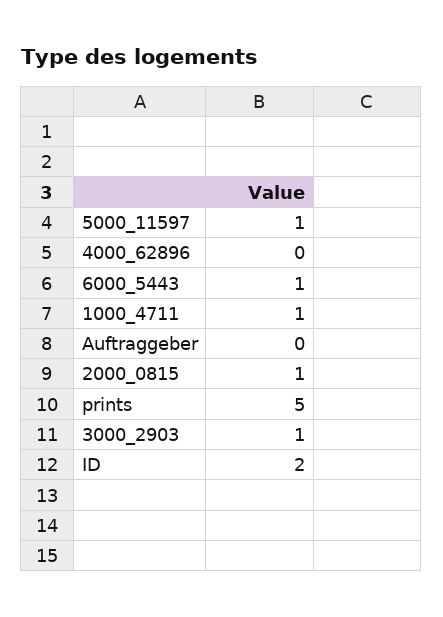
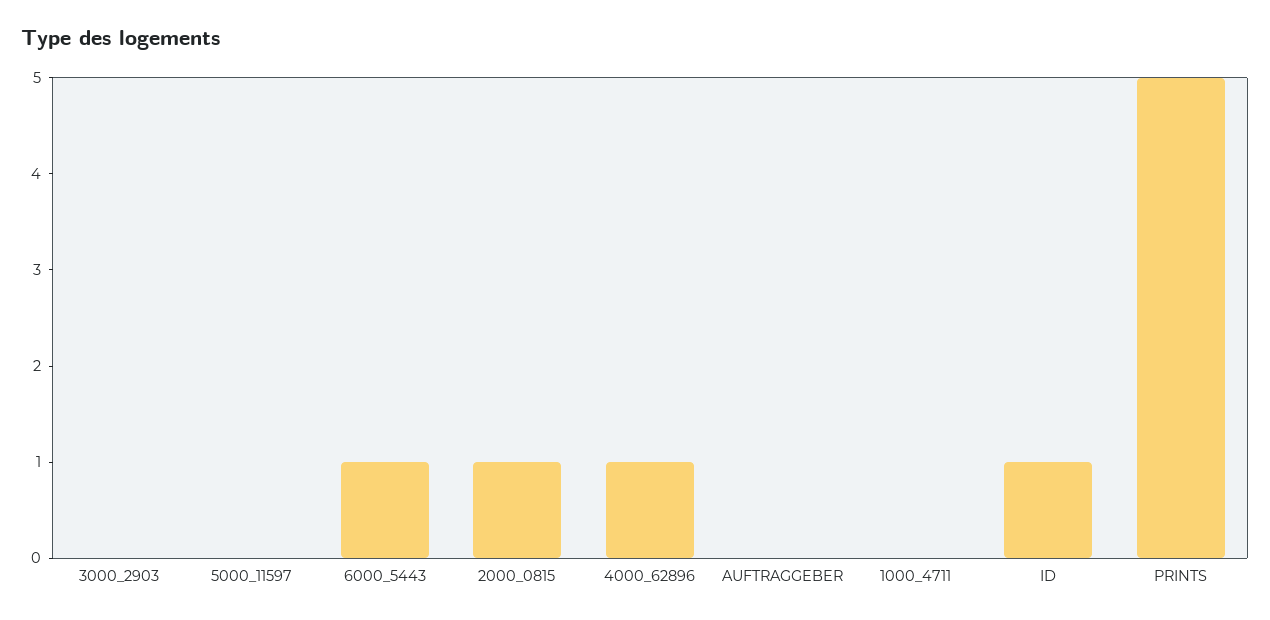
5000_11597: 1 -> 0
4000_62896: 0 -> 1
1000_4711: 1 -> 0
3000_2903: 1 -> 0
ID: 2 -> 1

